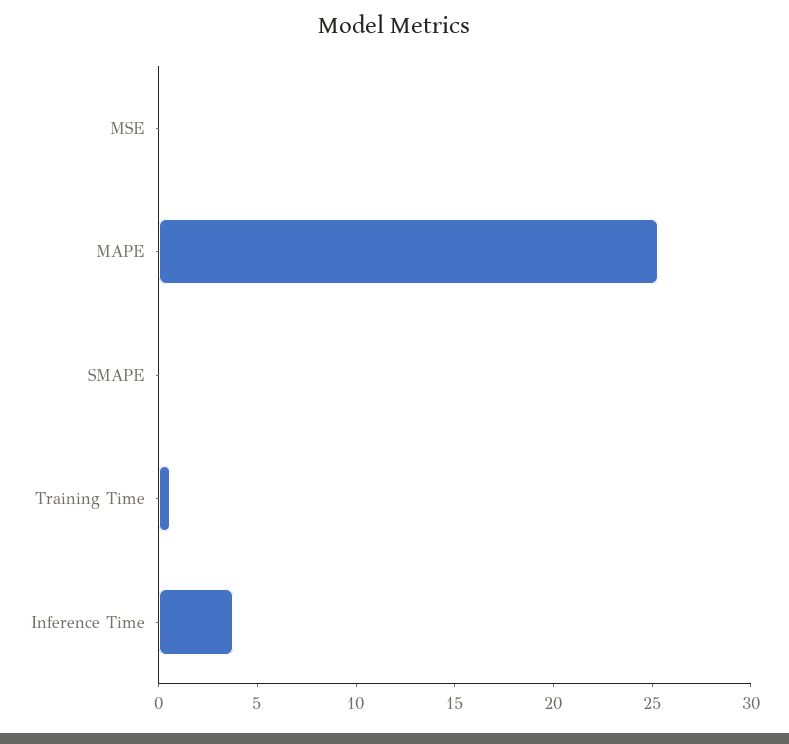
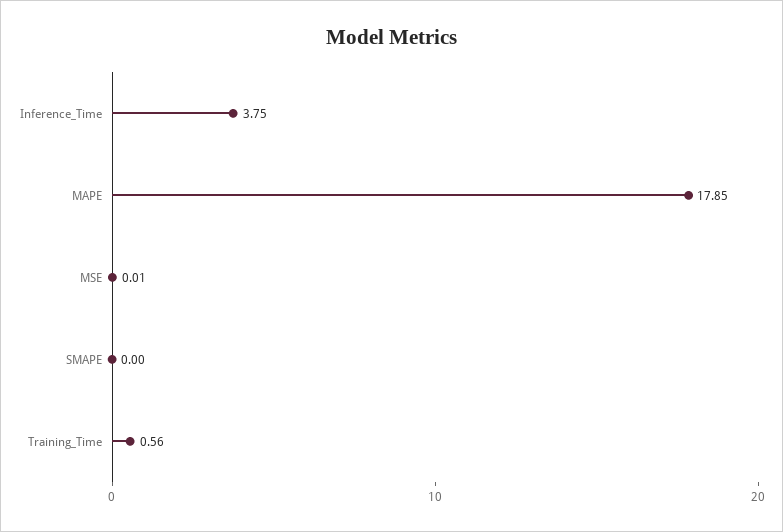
MAPE: 25 -> 17.85

